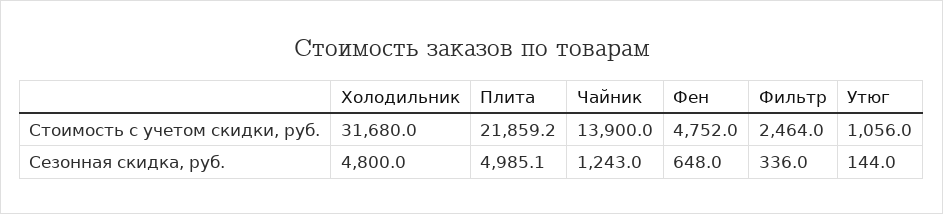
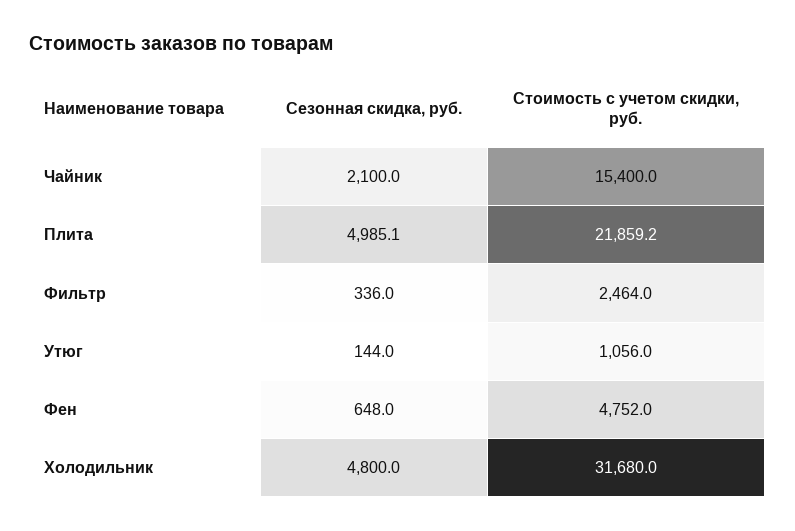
Чайник, Стоимость с учетом скидки, руб.: 13900 -> 15400
Чайник, Сезонная скидка, руб.: 1243 -> 2100

